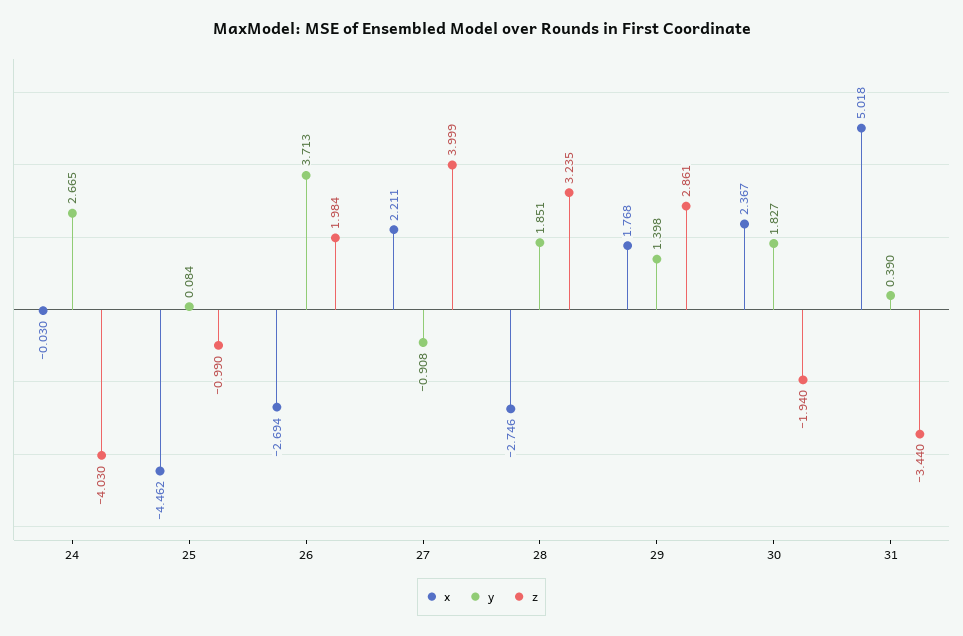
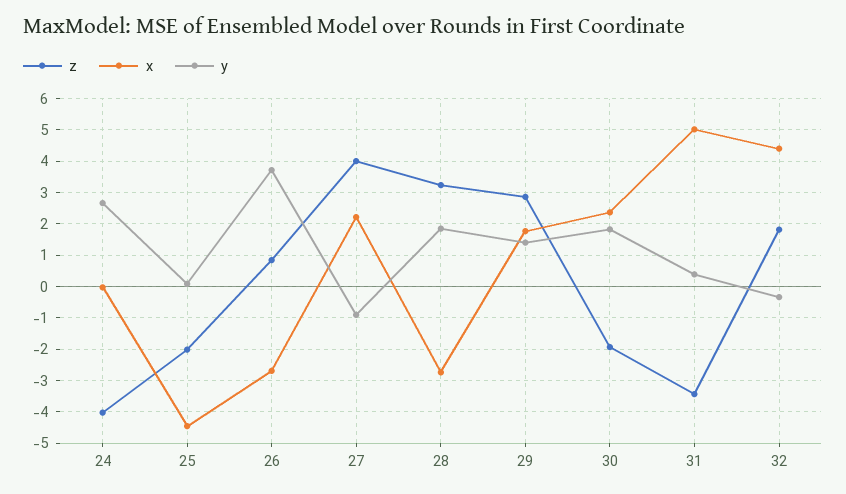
z, 25: -0.99 -> -2
z, 26: 1.984 -> 0.8
z, 32: none -> 1.8
x, 32: none -> 4.4
y, 32: none -> -0.4

